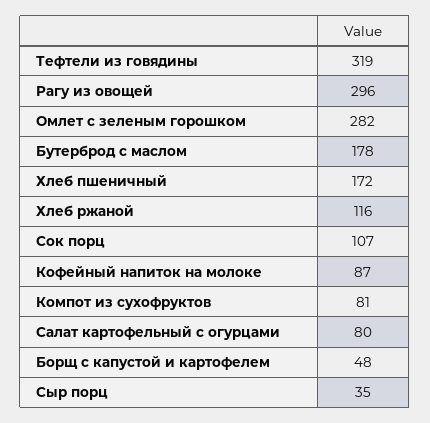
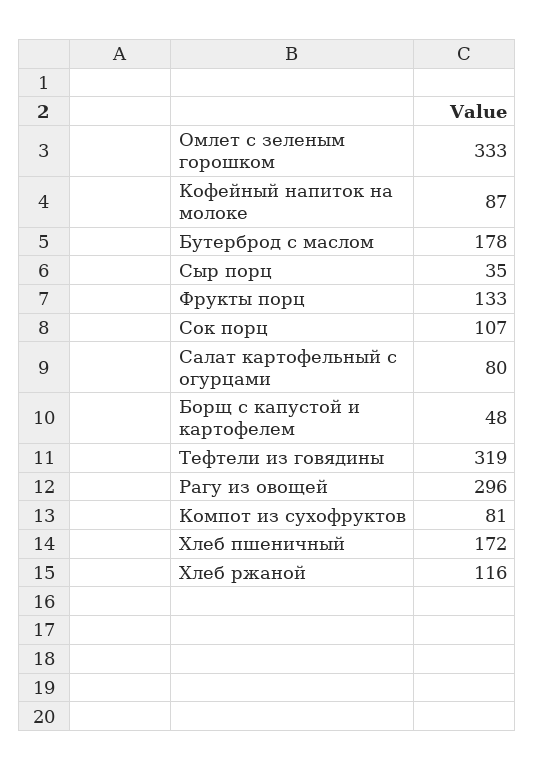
Омлет с зеленым горошком: 282 -> 333
Фрукты порц: none -> 133

